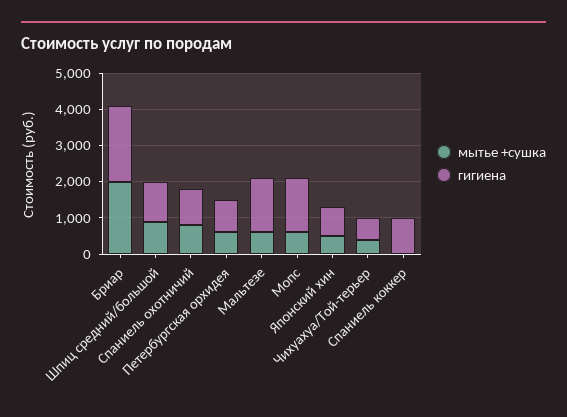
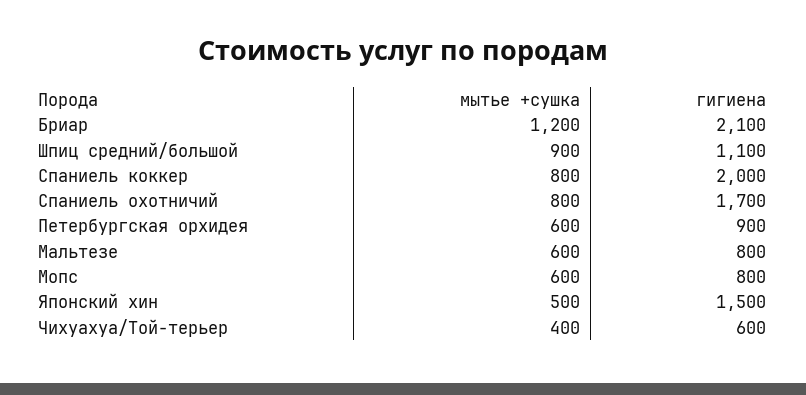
мытье +сушка, Бриар: 2000 -> 1200
гигиена, Спаниель охотничий: 1000 -> 1700
гигиена, Мальтезе: 1500 -> 800
гигиена, Мопс: 1500 -> 800
гигиена, Японский хин: 750 -> 1500
мытье +сушка, Спаниель коккер: 0 -> 800
гигиена, Спаниель коккер: 1000 -> 2000

